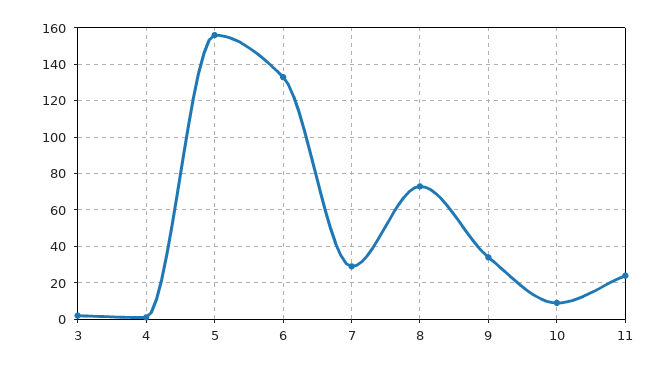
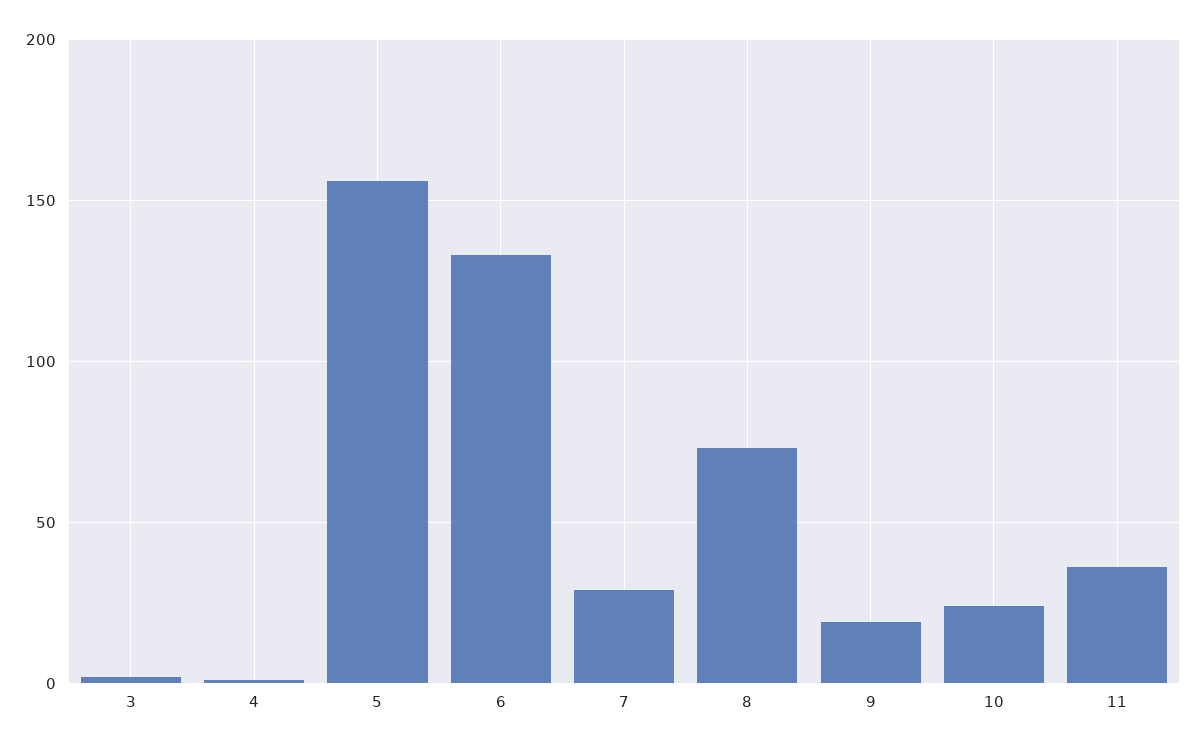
9: 35 -> 20
10: 10 -> 25
11: 25 -> 35

